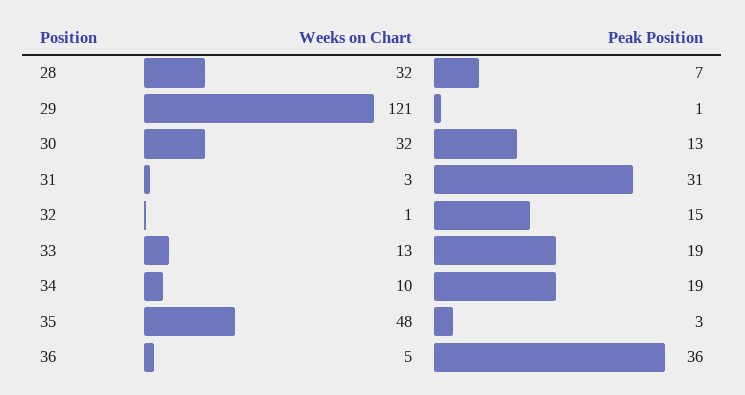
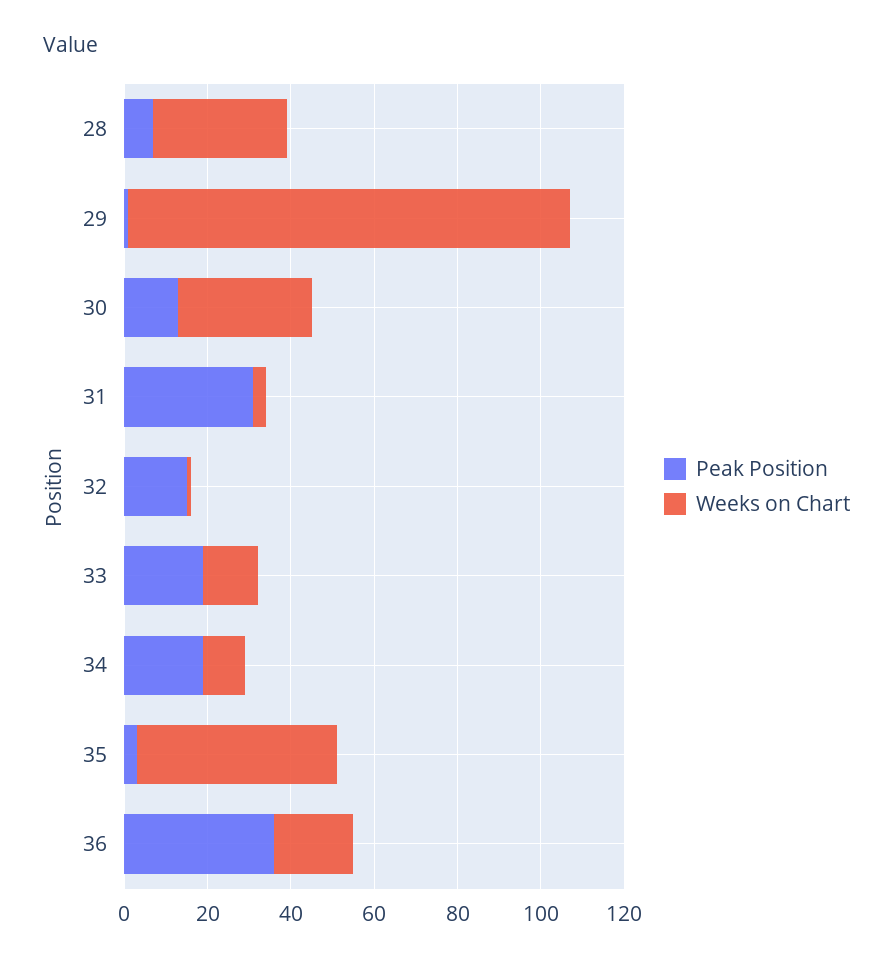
Weeks on Chart, 29: 121 -> 105
Weeks on Chart, 36: 5 -> 20

